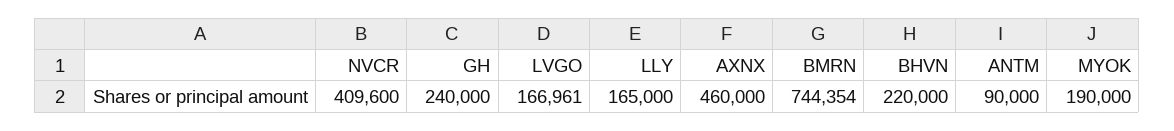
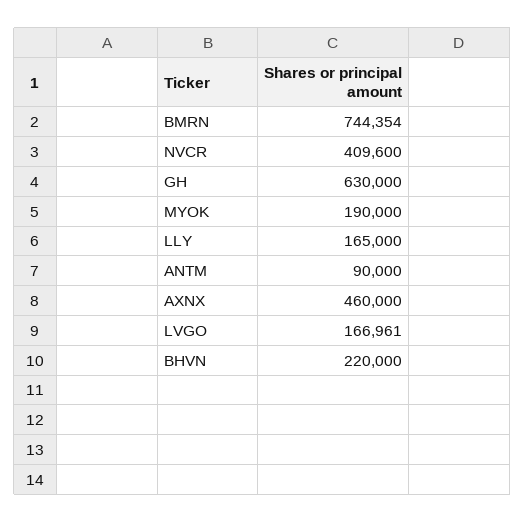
GH: 240000 -> 630000

